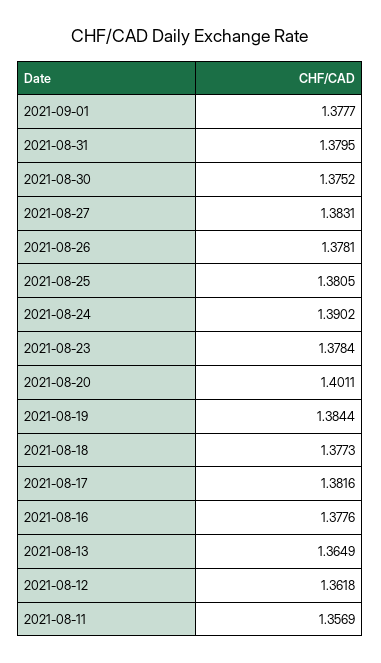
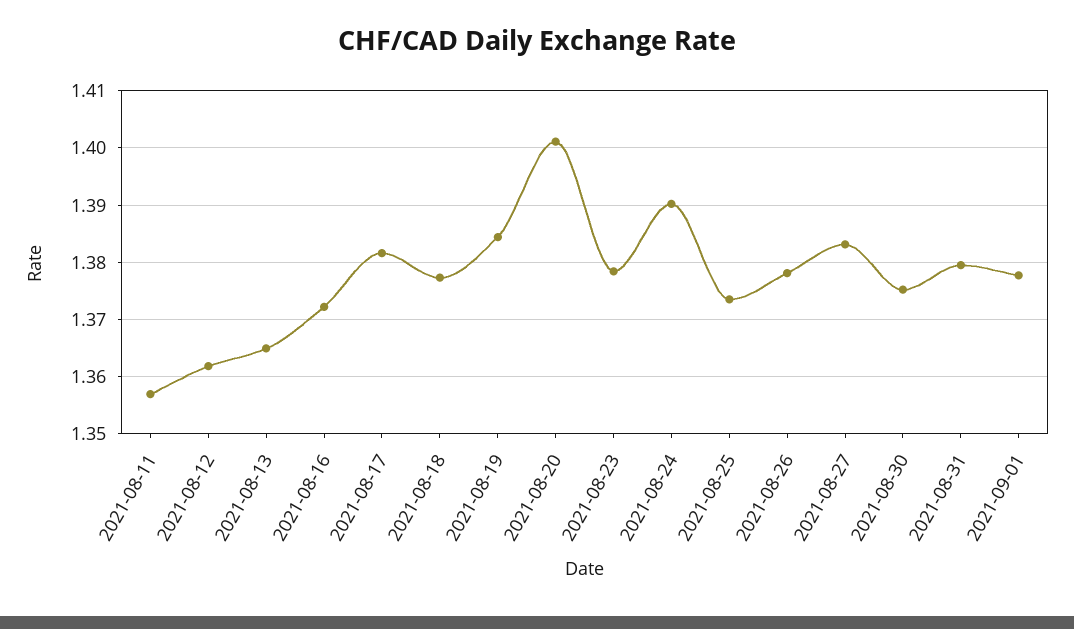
2021-08-25: 1.3805 -> 1.374
2021-08-16: 1.3776 -> 1.372

